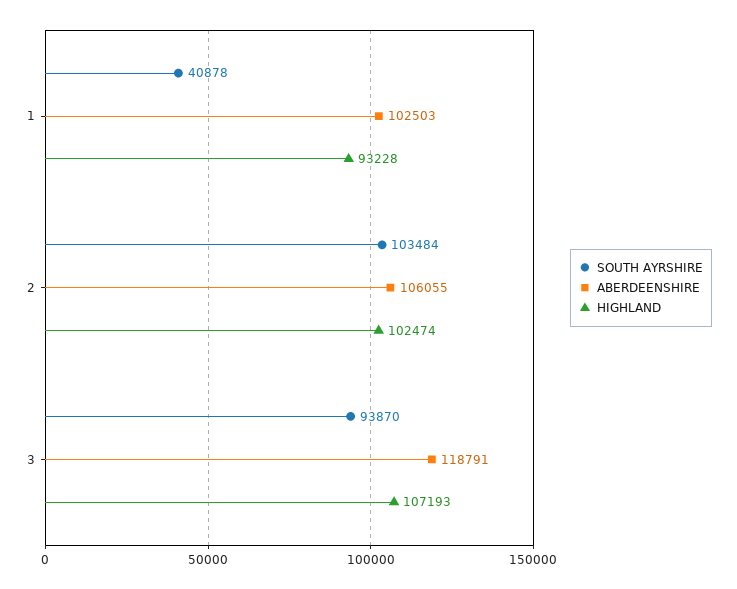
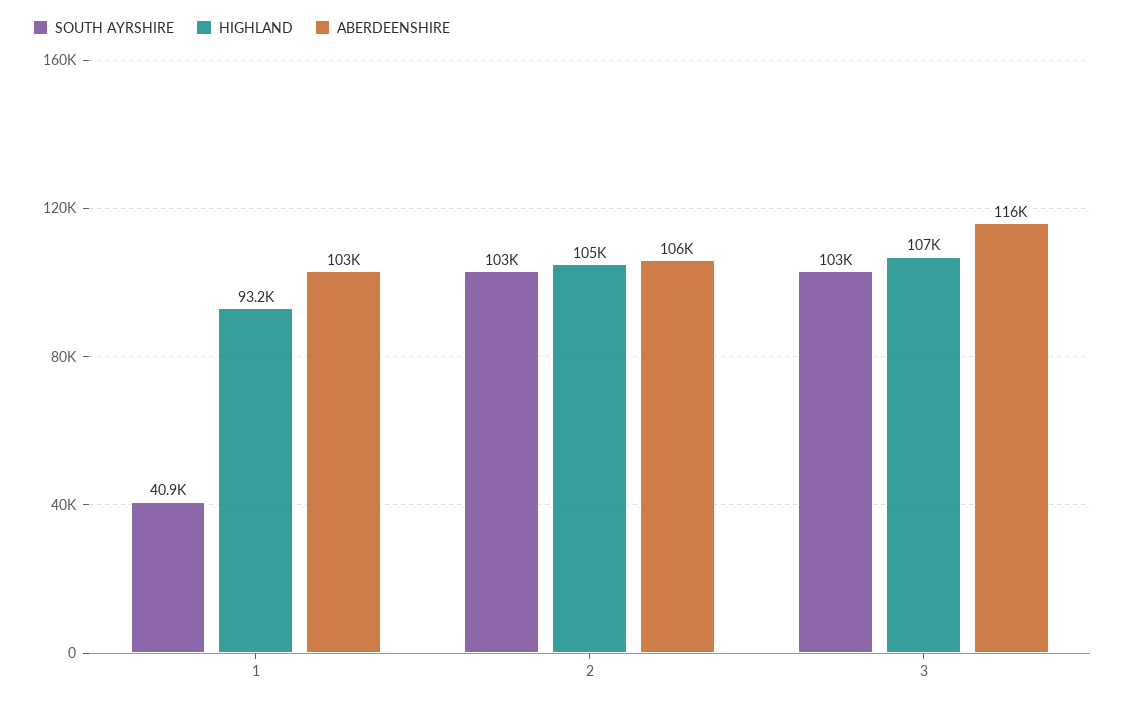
HIGHLAND, 2: 102474 -> 105000
SOUTH AYRSHIRE, 3: 93870 -> 103000
ABERDEENSHIRE, 3: 118791 -> 116000

